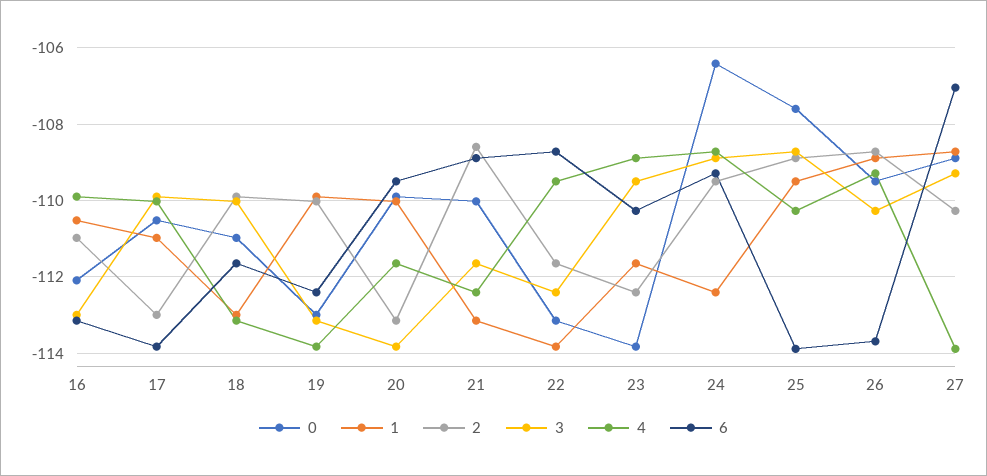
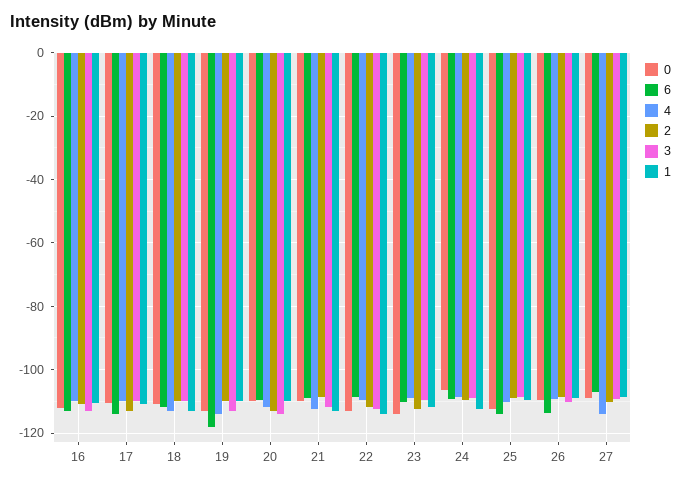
6, 19: -112.4 -> -118
0, 25: -107.6 -> -112

